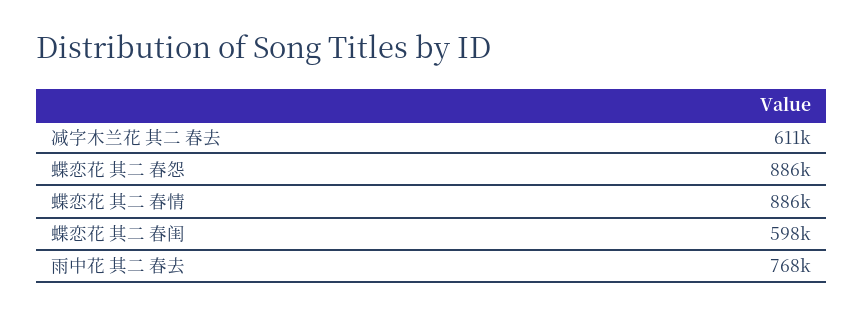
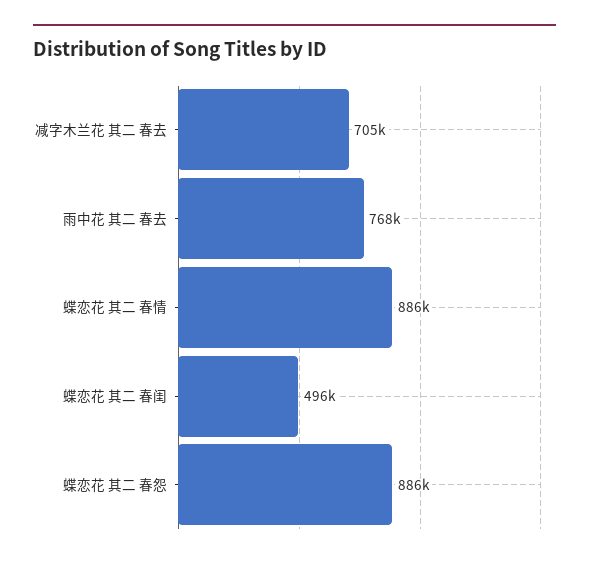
减字木兰花 其二 春去: 611000 -> 705000
蝶恋花 其二 春闺: 598000 -> 496000

